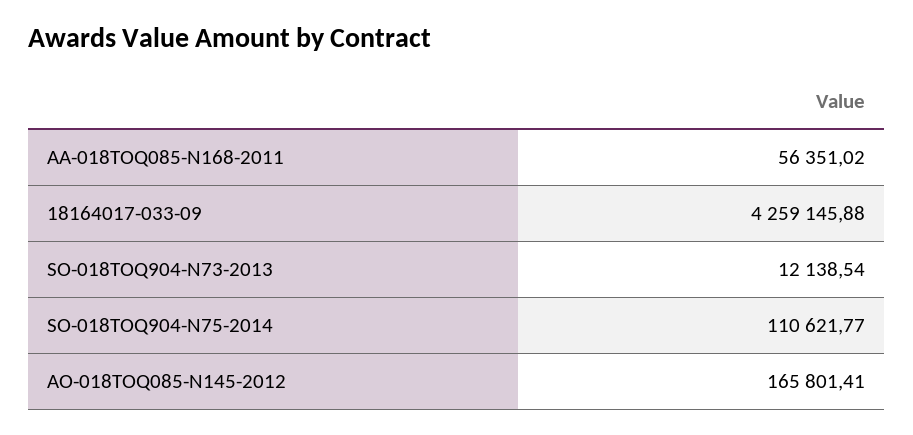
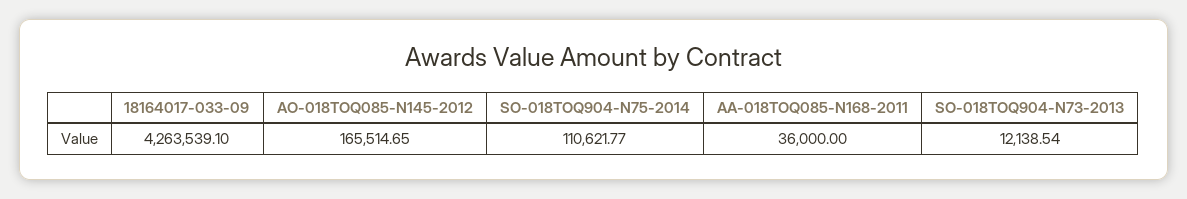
AA-018TOQ085-N168-2011: 56351.02 -> 36000
18164017-033-09: 4259145.88 -> 4263539.1
AO-018TOQ085-N145-2012: 165801.41 -> 165514.65

